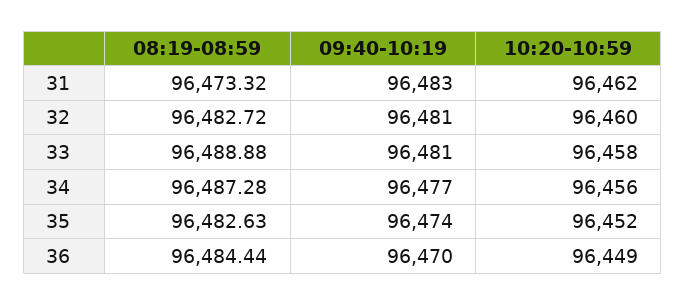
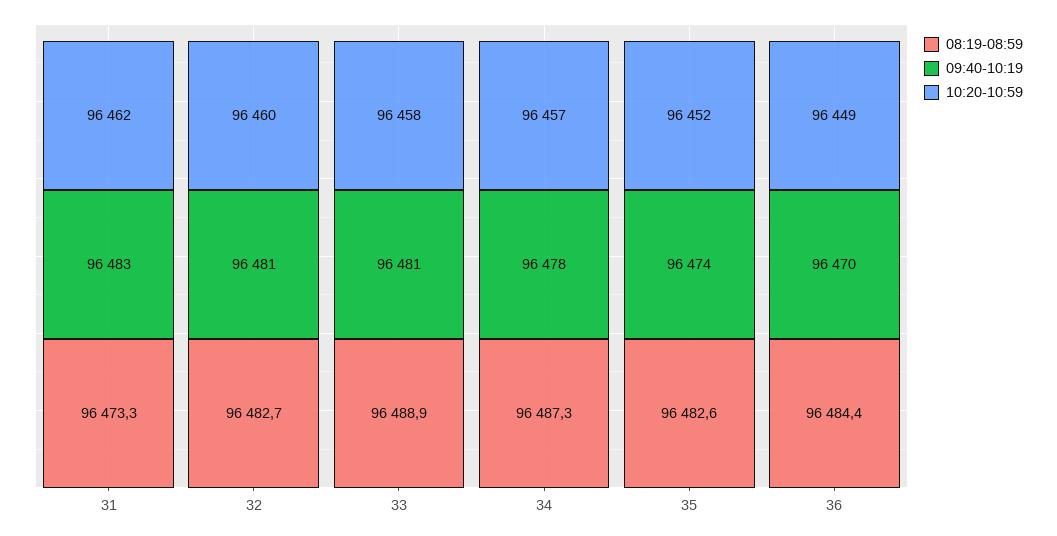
09:40-10:19, 34: 96477 -> 96478
10:20-10:59, 34: 96456 -> 96457

